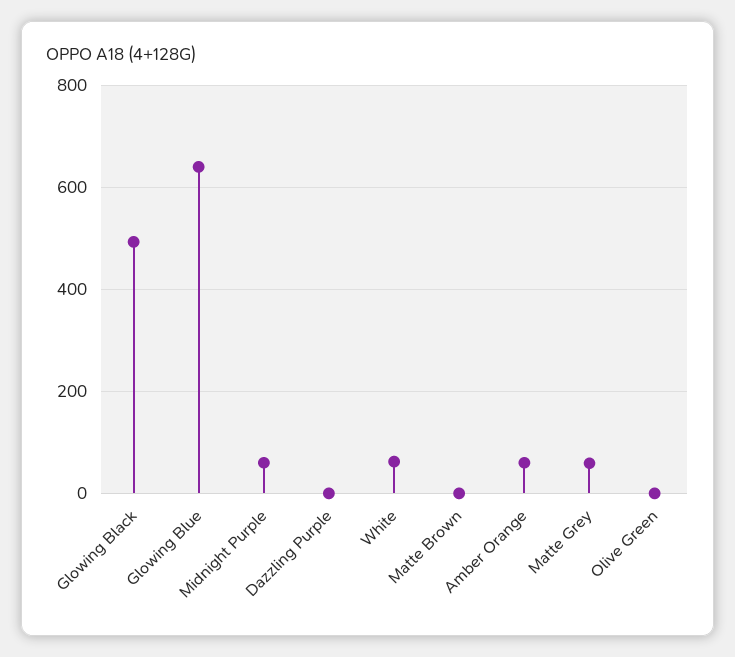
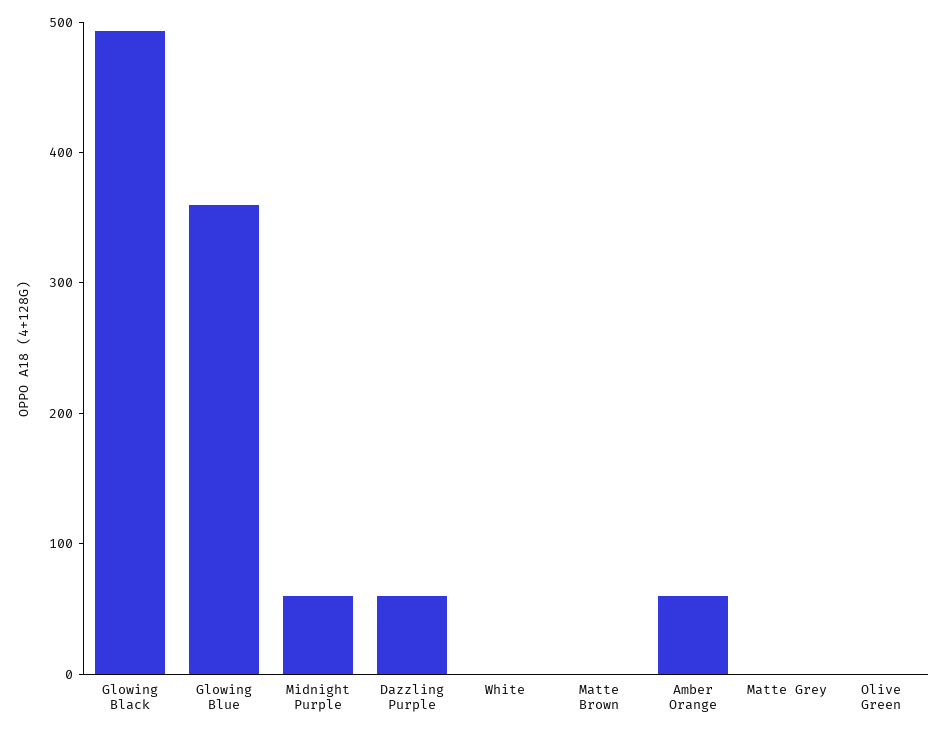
Glowing Blue: 640 -> 360
Dazzling Purple: 0 -> 60
White: 60 -> 0
Matte Grey: 60 -> 0

